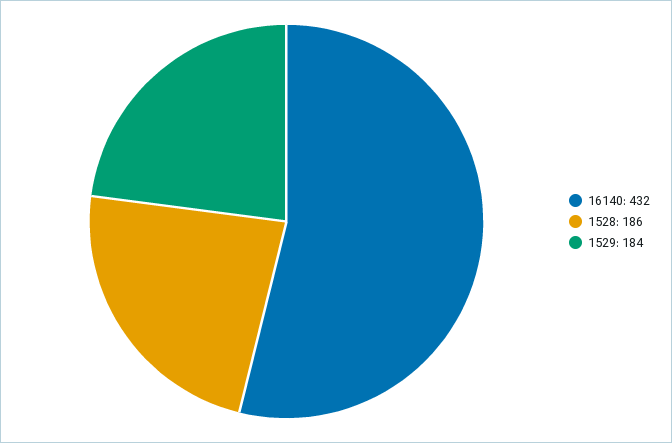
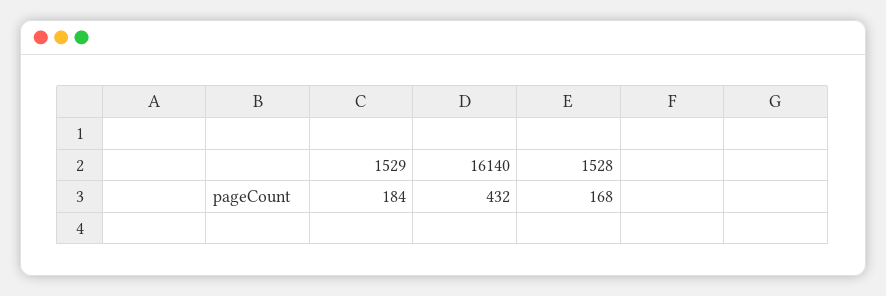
1528: 186 -> 168

